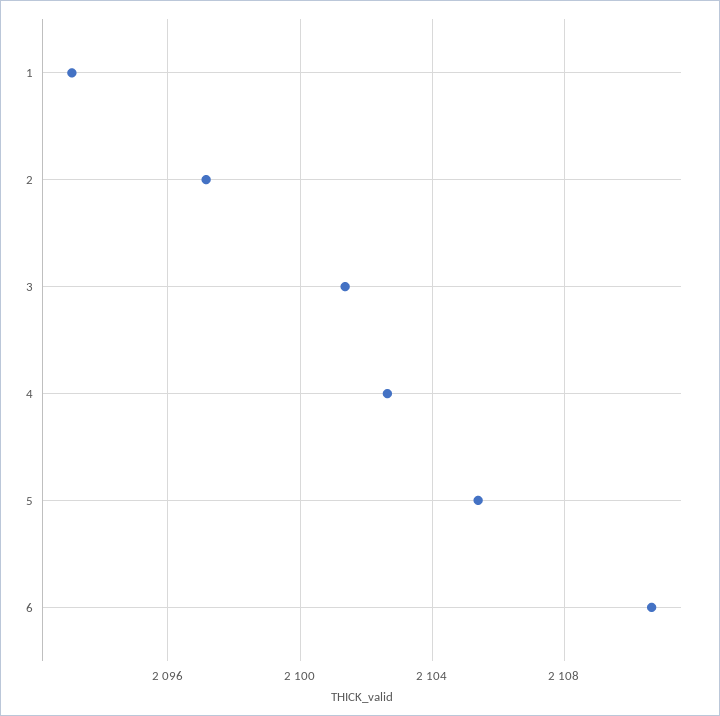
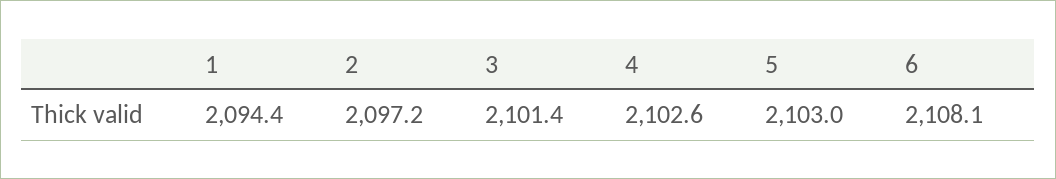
1: 2093 -> 2094.4
5: 2105.5 -> 2103
6: 2110.5 -> 2108.1

